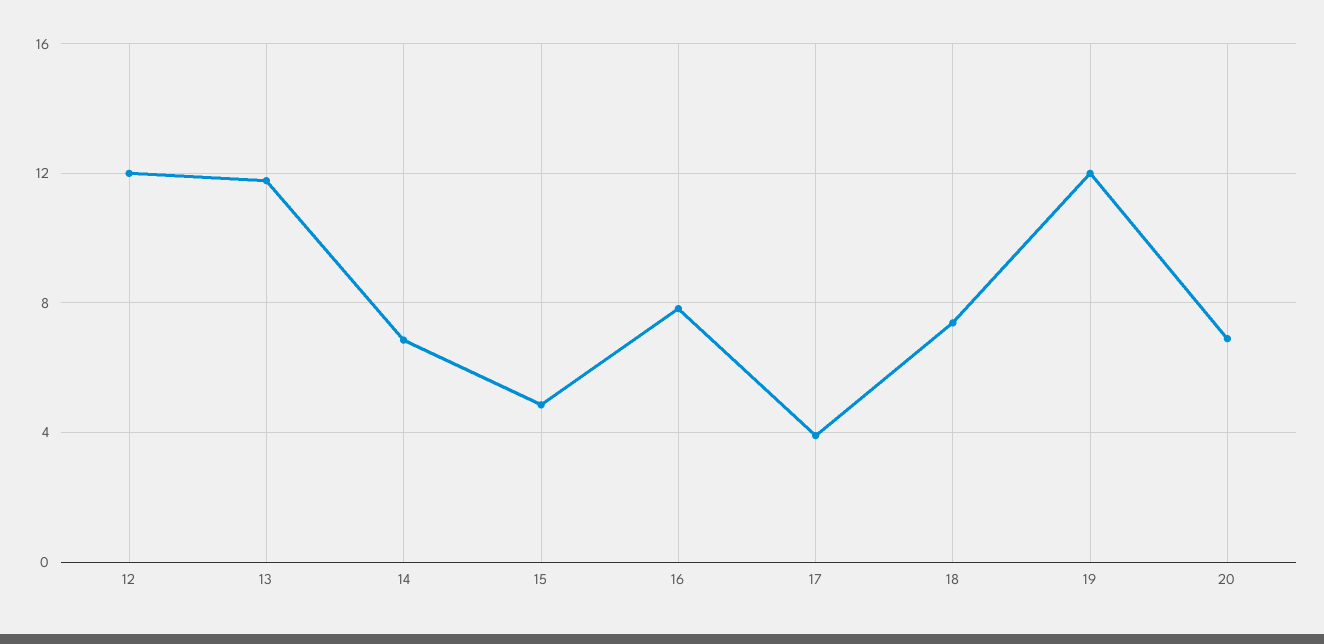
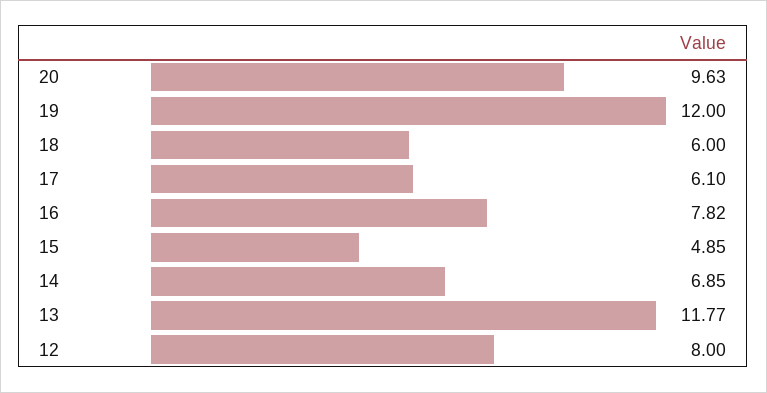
12: 12 -> 8
17: 4 -> 6.1
18: 7.5 -> 6
20: 7 -> 9.63

